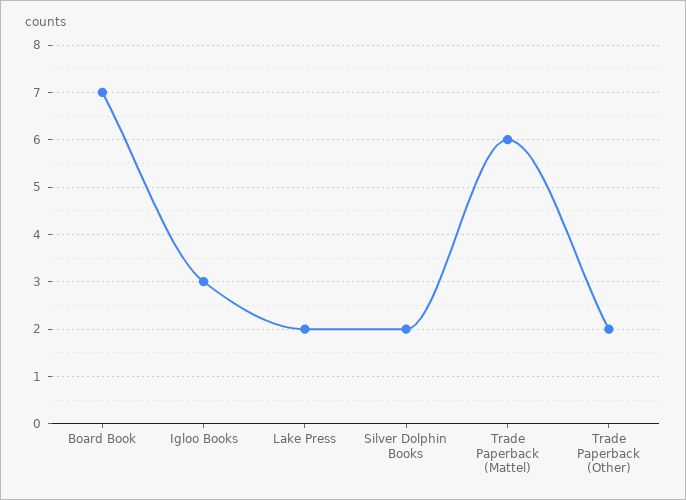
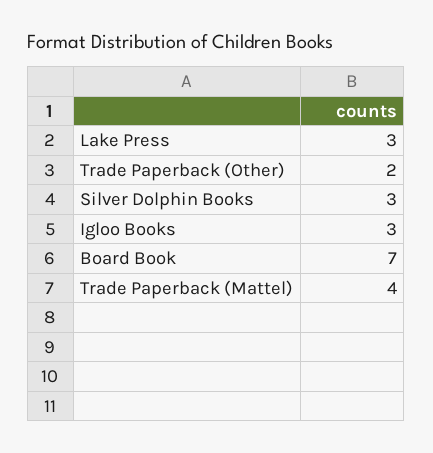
Lake Press: 2 -> 3
Silver Dolphin Books: 2 -> 3
Trade Paperback (Mattel): 6 -> 4

